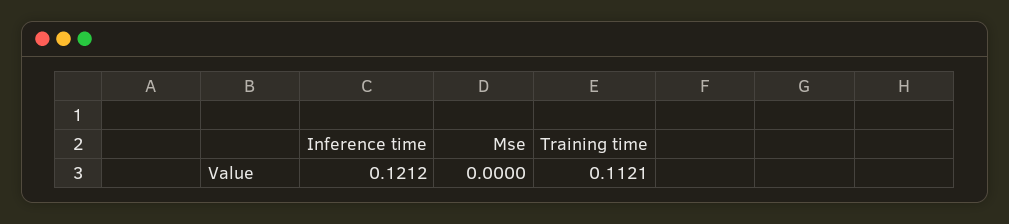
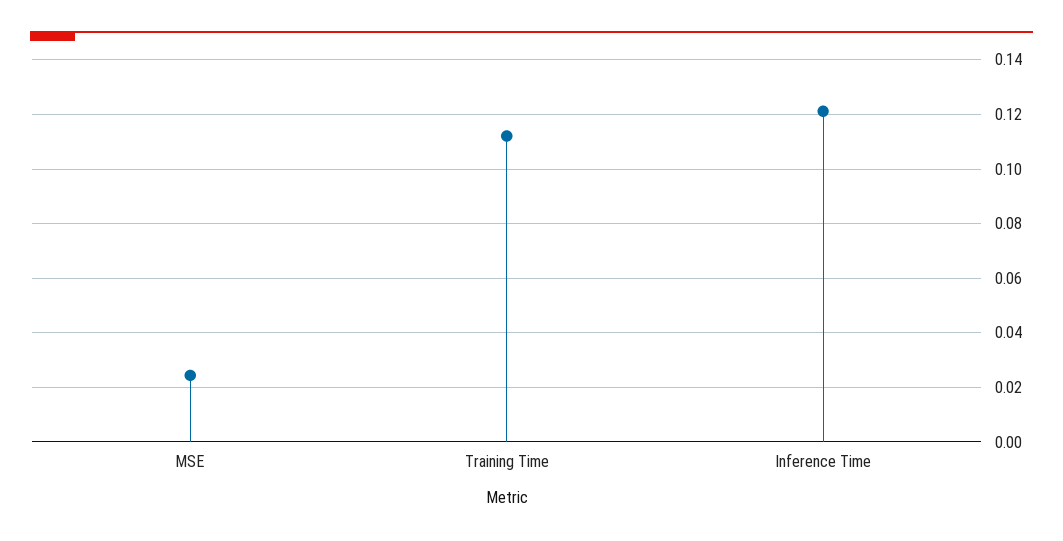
Mse: 0 -> 0.025

